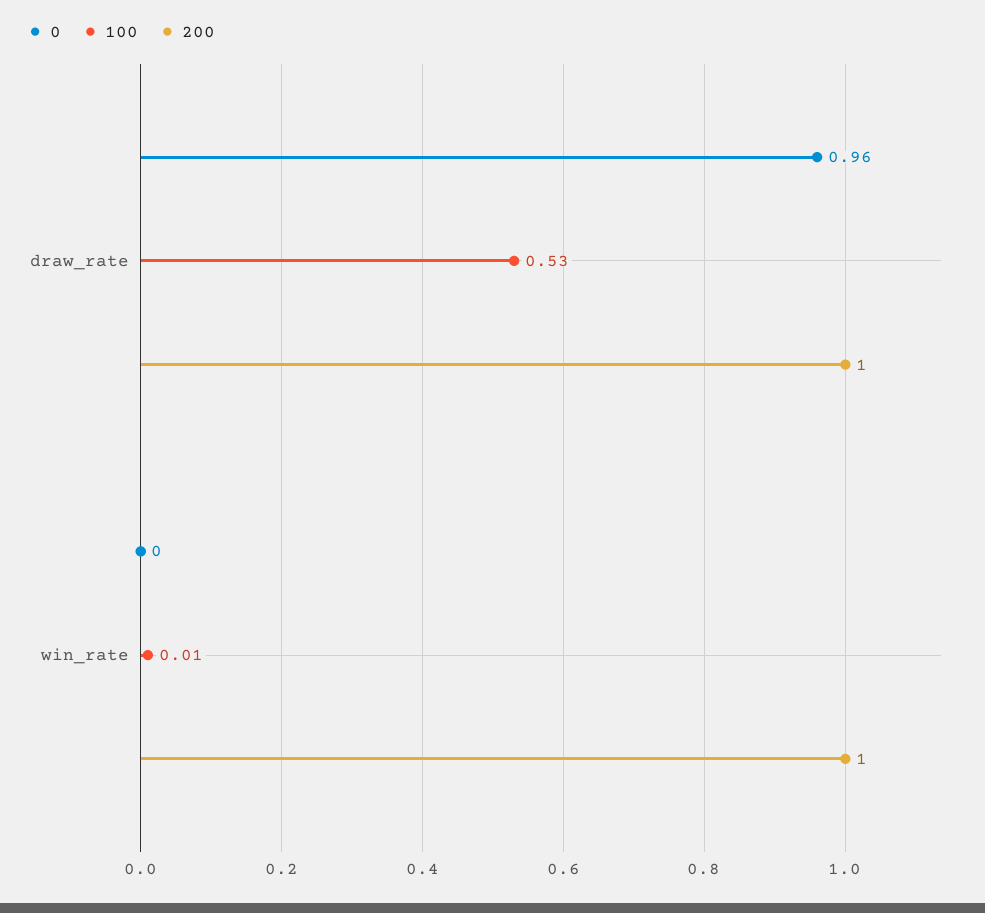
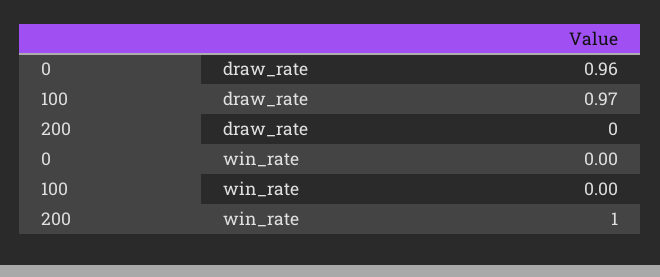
100, draw_rate: 0.53 -> 0.97
200, draw_rate: 1 -> 0
100, win_rate: 0.01 -> 0

